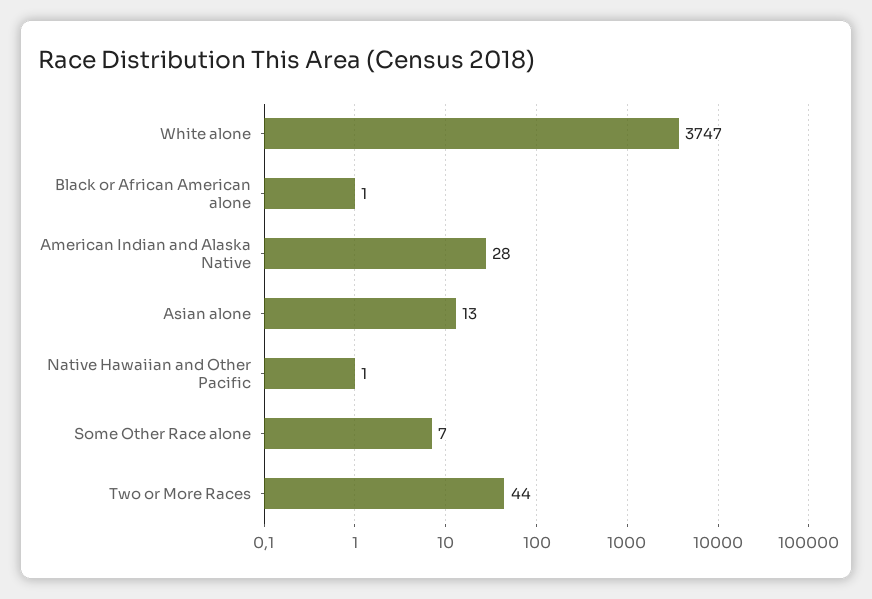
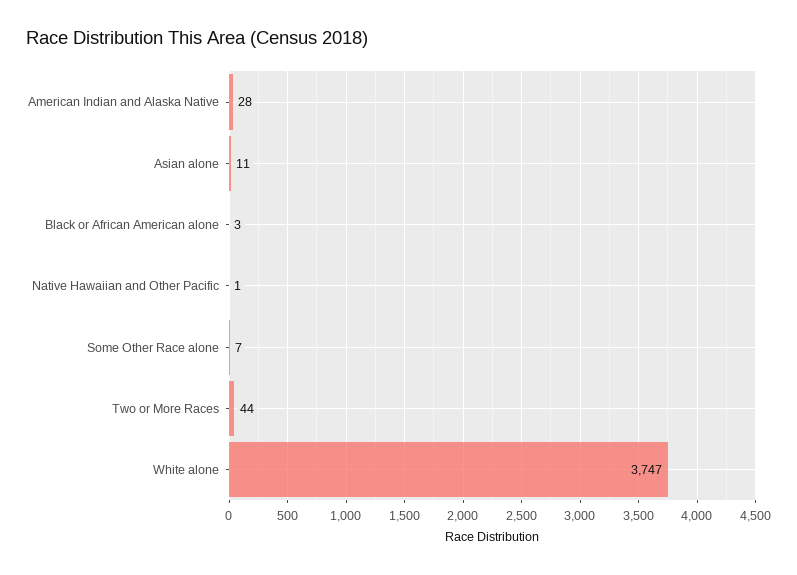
Black or African American alone: 1 -> 3
Asian alone: 13 -> 11

